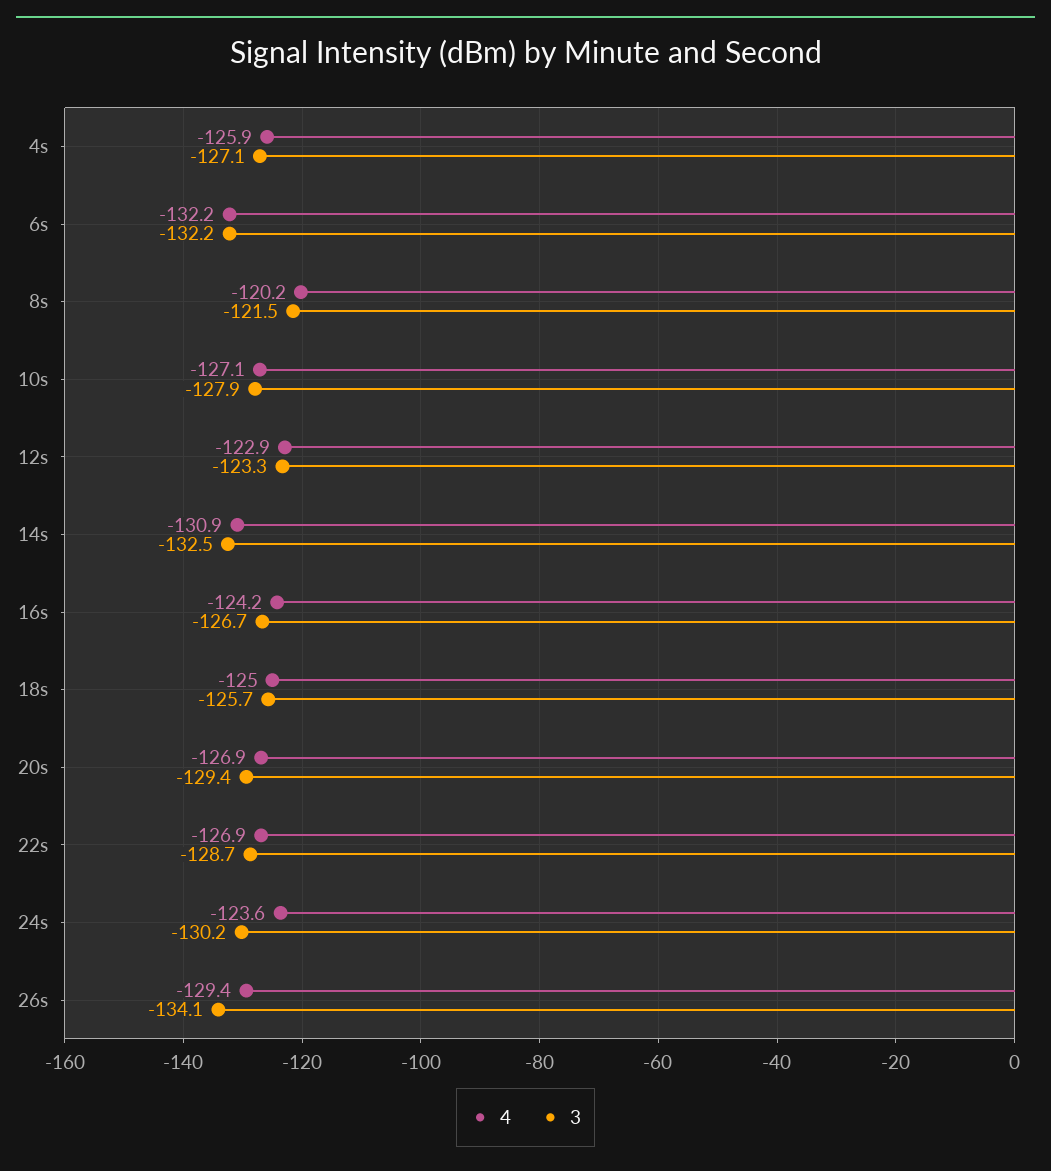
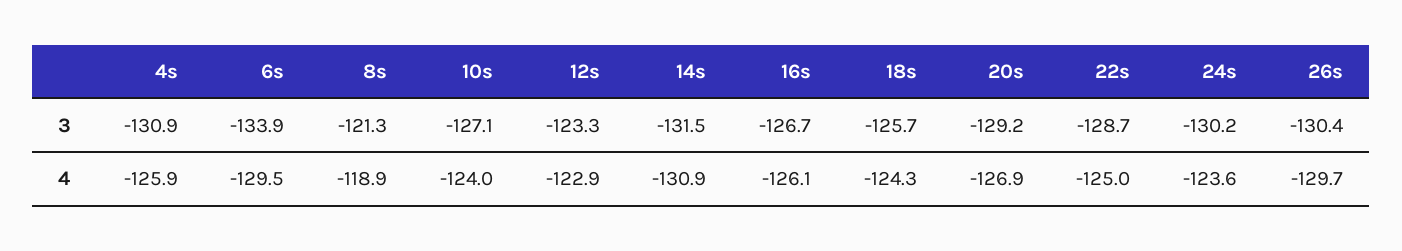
3, 4s: -127.1 -> -130.9
4, 6s: -132.2 -> -129.5
3, 6s: -132.2 -> -133.9
4, 8s: -120.2 -> -118.9
3, 8s: -121.5 -> -121.3
4, 10s: -127.1 -> -124
3, 10s: -127.9 -> -127.1
3, 14s: -132.5 -> -131.5
4, 16s: -124.2 -> -126.1
4, 18s: -125 -> -124.3
3, 20s: -129.4 -> -129.2
4, 22s: -126.9 -> -125
4, 26s: -129.4 -> -129.7
3, 26s: -134.1 -> -130.4

